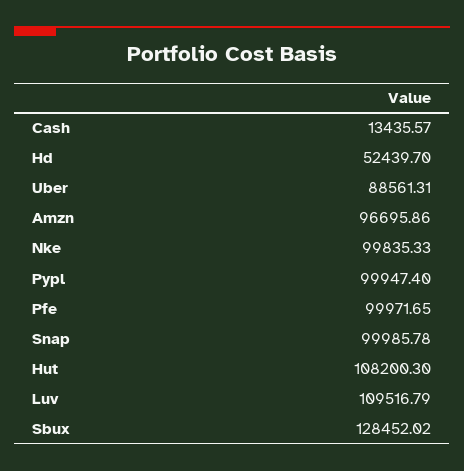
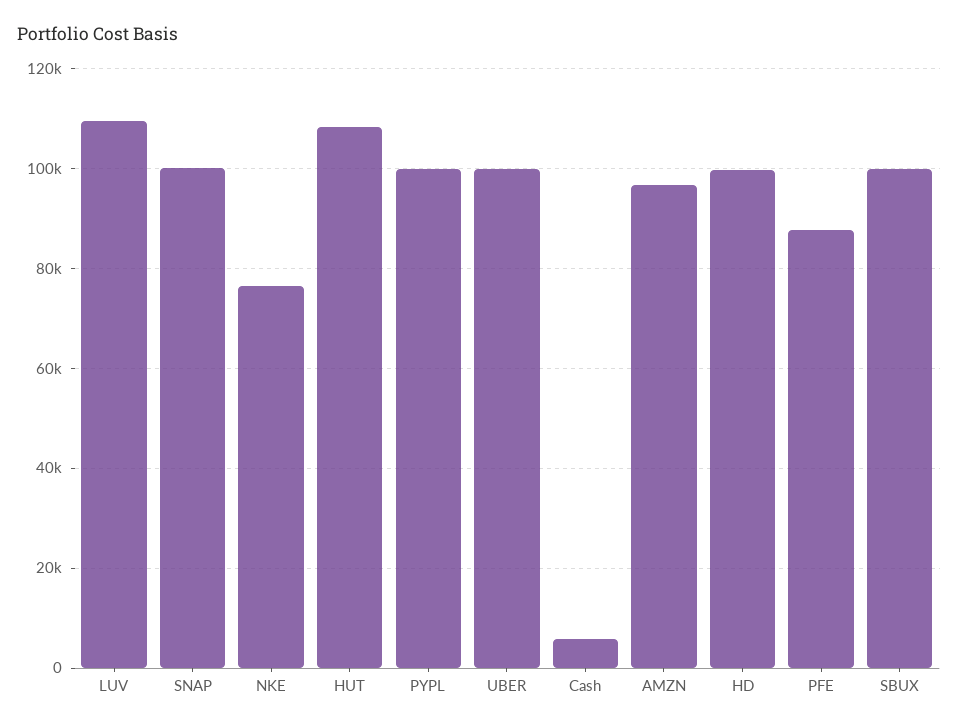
Cash: 13435.57 -> 6000
Hd: 52439.7 -> 100000
Uber: 88561.31 -> 100000
Nke: 99835.33 -> 76000
Pfe: 99971.65 -> 88000
Sbux: 128452.02 -> 100000

